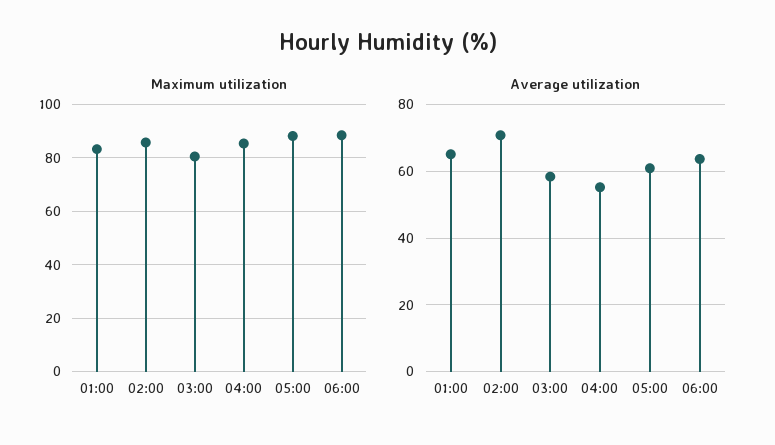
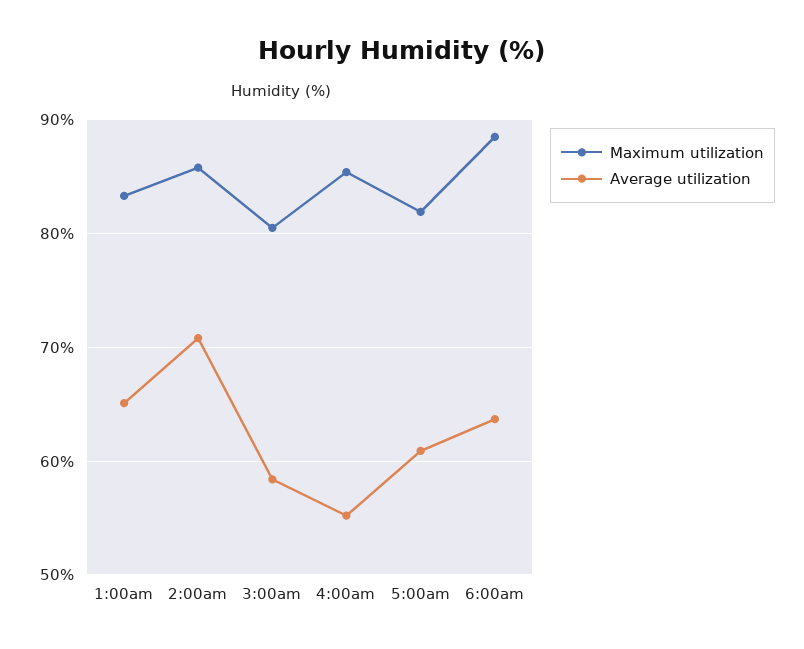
Maximum utilization, 05:00: 87.5 -> 82

